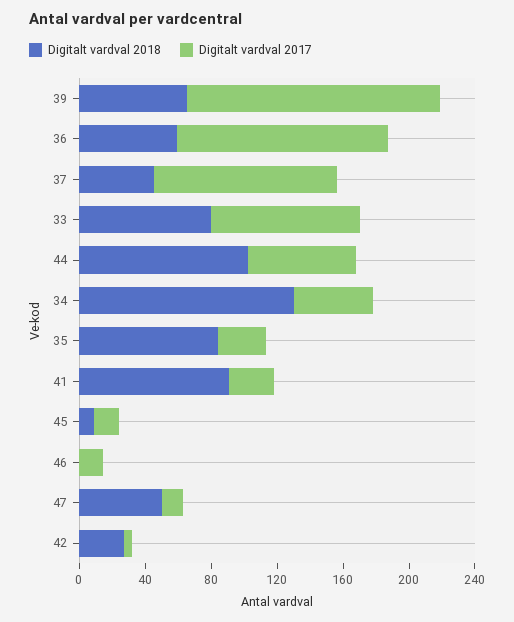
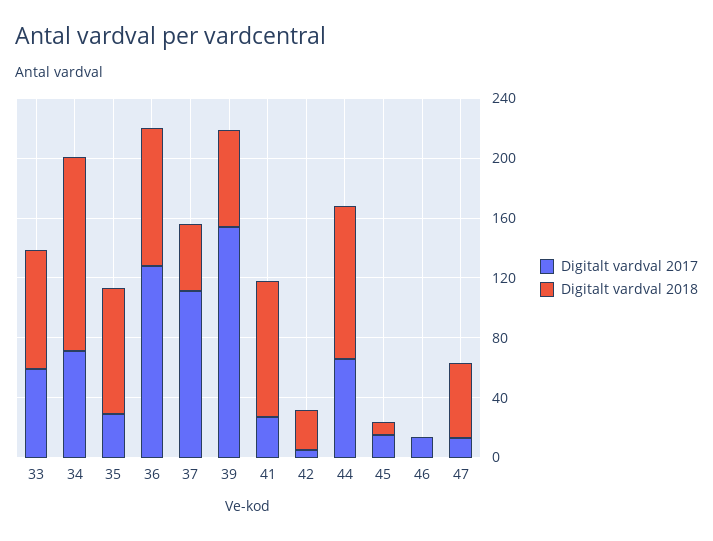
Digitalt vardval 2018, 36: 60 -> 90
Digitalt vardval 2017, 33: 90 -> 60
Digitalt vardval 2017, 34: 50 -> 70

